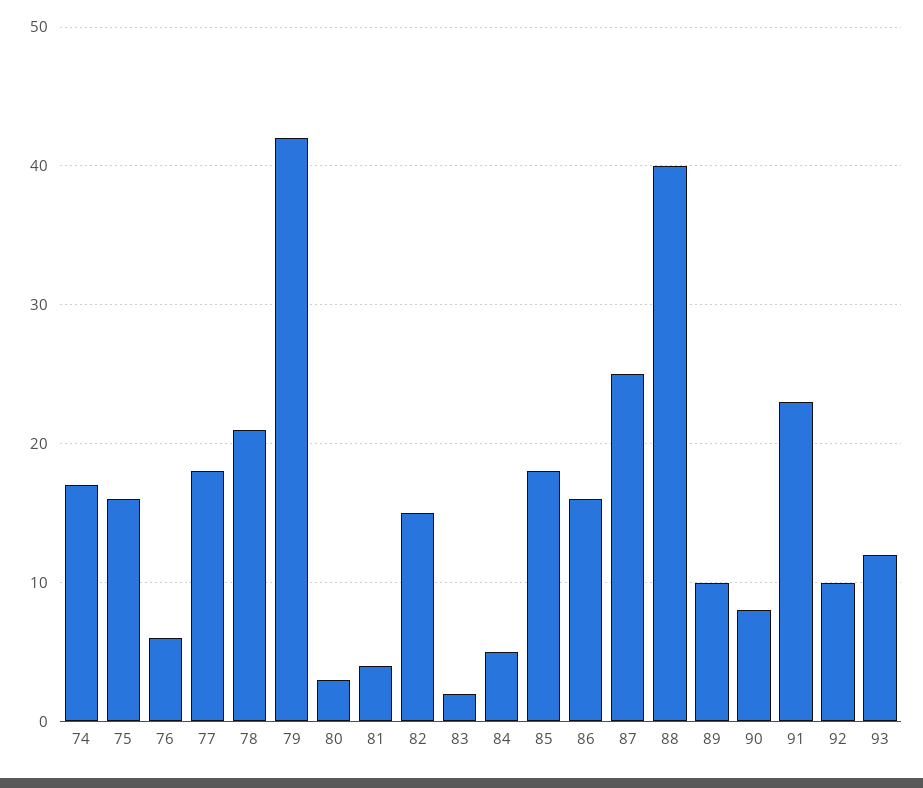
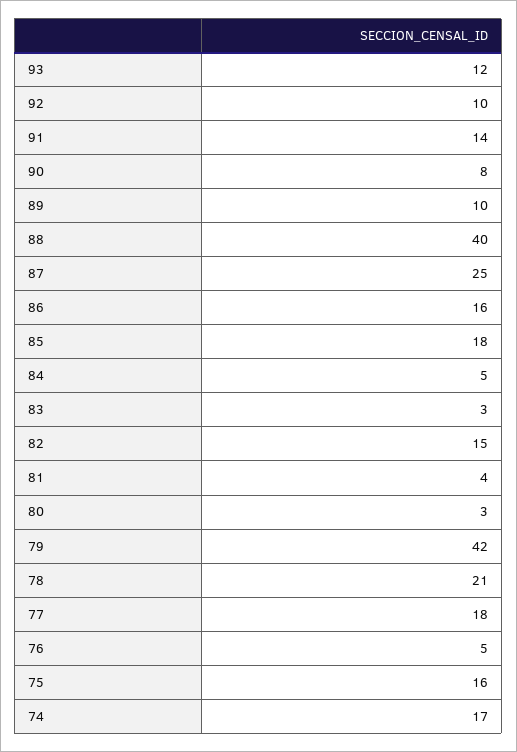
76: 6 -> 5
83: 2 -> 3
91: 23 -> 14

